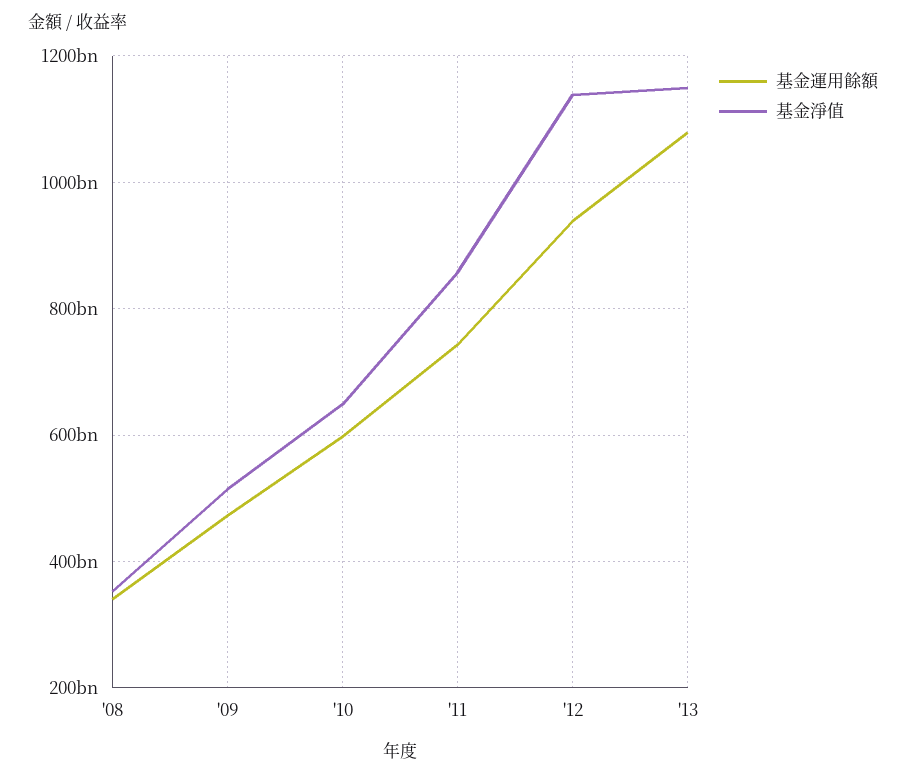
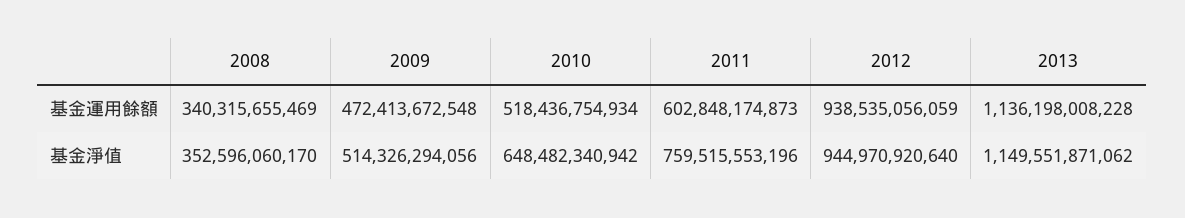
基金運用餘額, '10: 600000000000 -> 518436754934
基金運用餘額, '11: 740000000000 -> 602848174873
基金淨值, '11: 860000000000 -> 759515553196
基金淨值, '12: 1140000000000 -> 944970920640
基金運用餘額, '13: 1080000000000 -> 1136198008228

